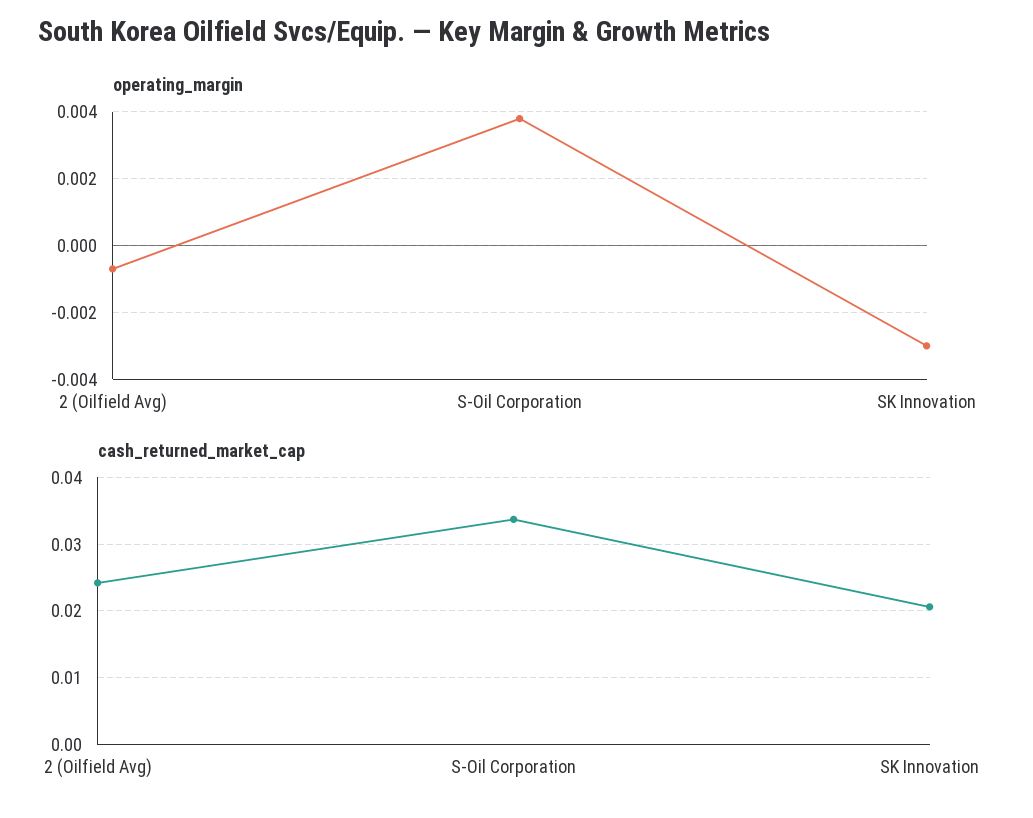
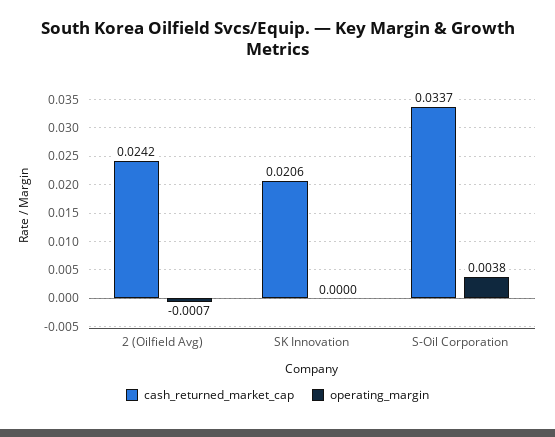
operating_margin, SK Innovation: -0.003 -> 0

